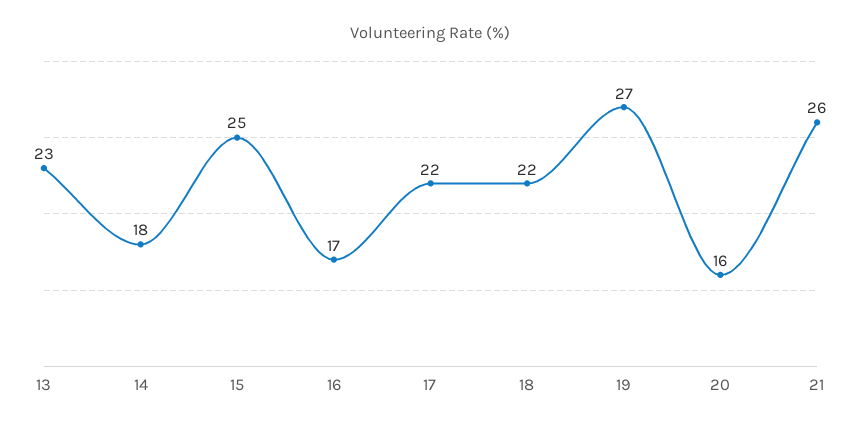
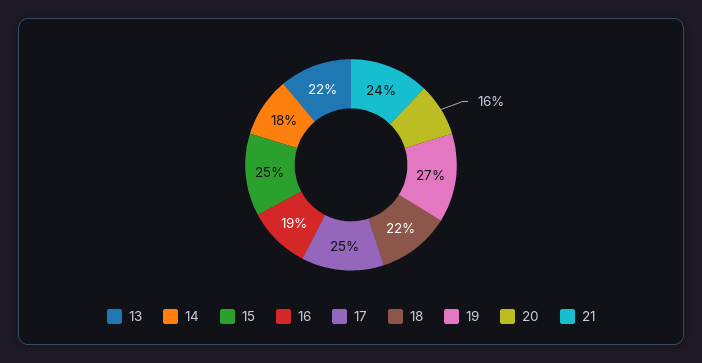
13: 23 -> 22
16: 17 -> 19
17: 22 -> 25
21: 26 -> 24

